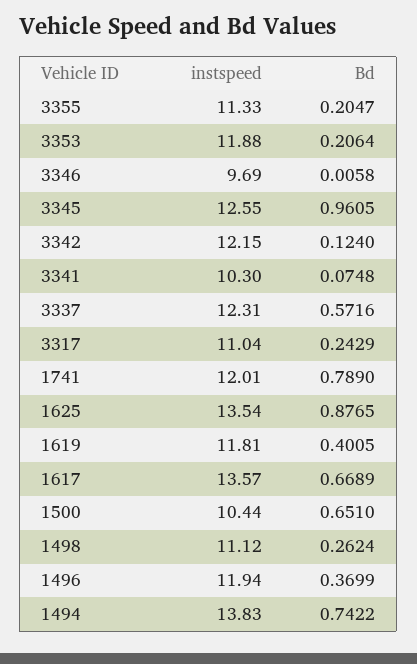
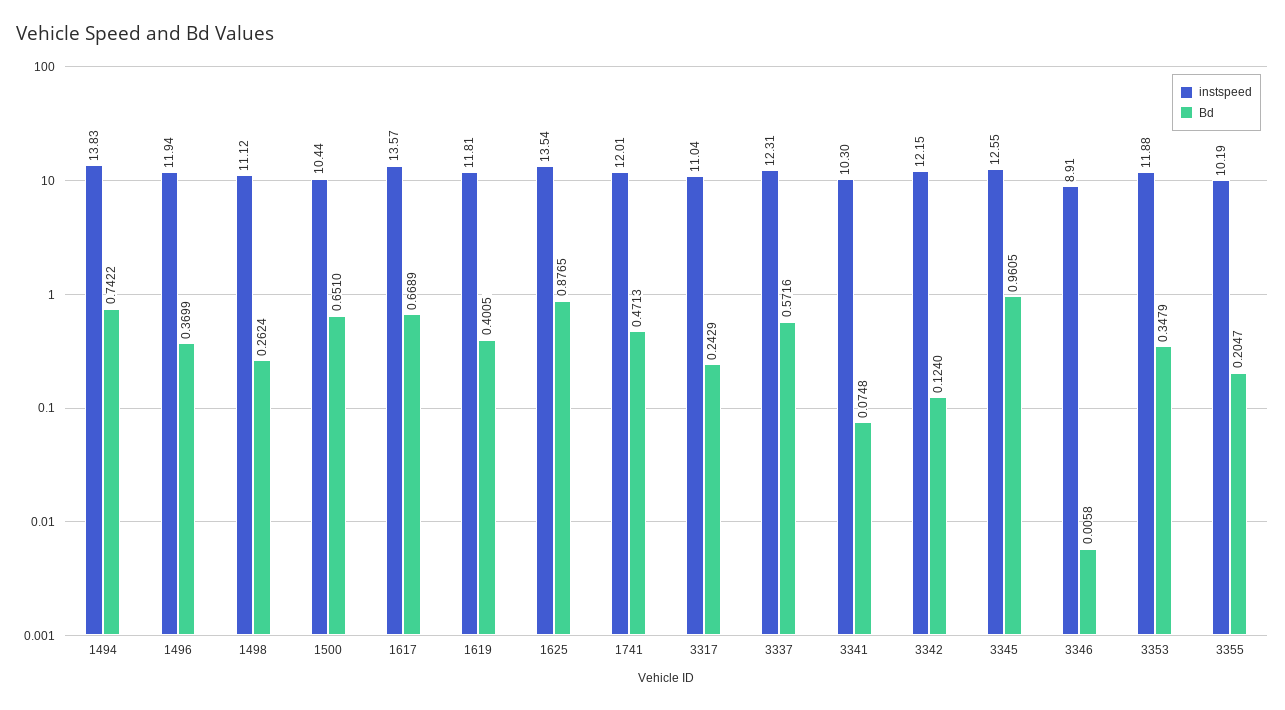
instspeed, 3355: 11.33 -> 10.19
Bd, 3353: 0.2064 -> 0.3479
instspeed, 3346: 9.69 -> 8.91
Bd, 1741: 0.789 -> 0.4713

